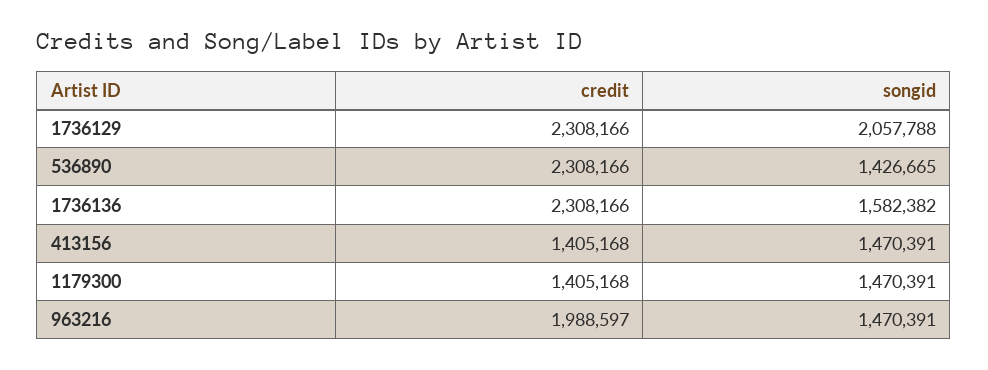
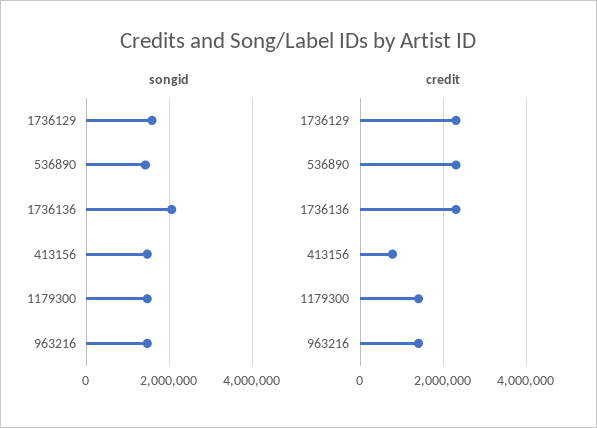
songid, 1736129: 2057788 -> 1600000
songid, 1736136: 1582382 -> 2000000
credit, 413156: 1405168 -> 800000
credit, 963216: 1988597 -> 1400000

